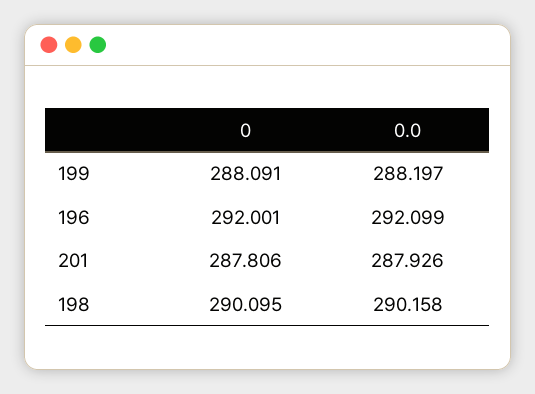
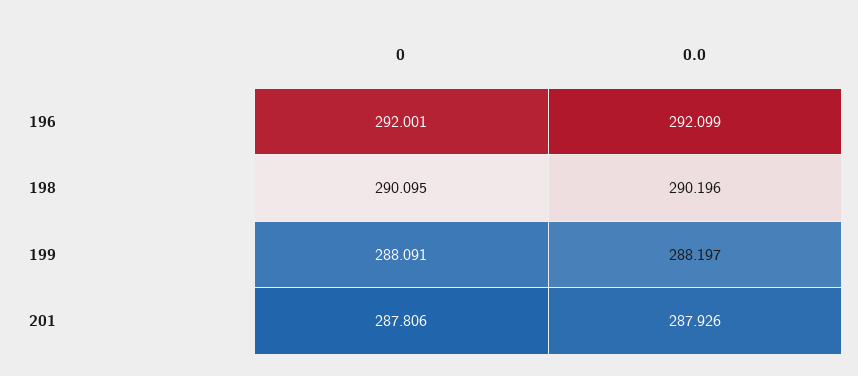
0.0, 198: 290.158 -> 290.196

